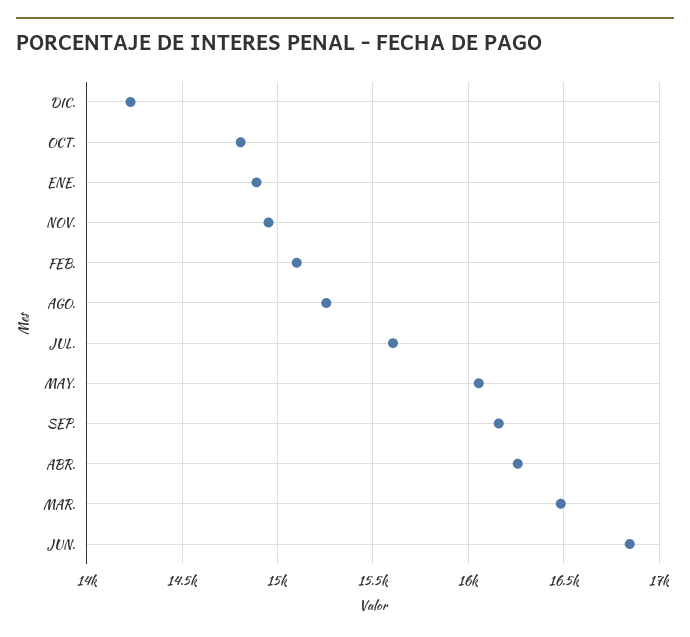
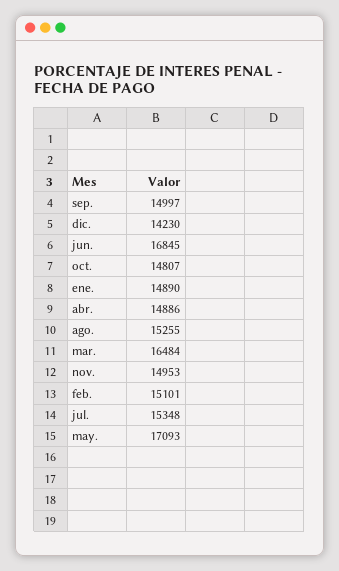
JUL.: 15600 -> 15348
MAY.: 16050 -> 17093
SEP.: 16150 -> 14997
ABR.: 16250 -> 14886

